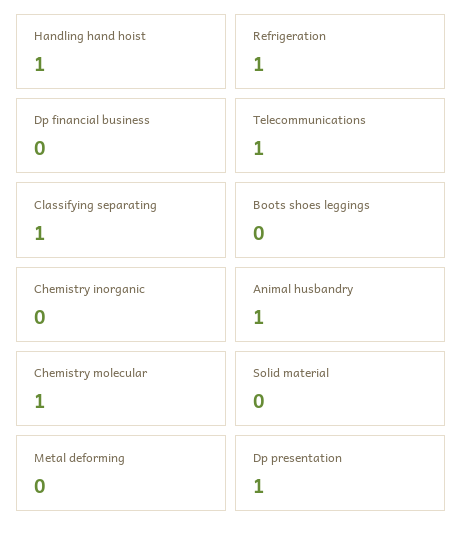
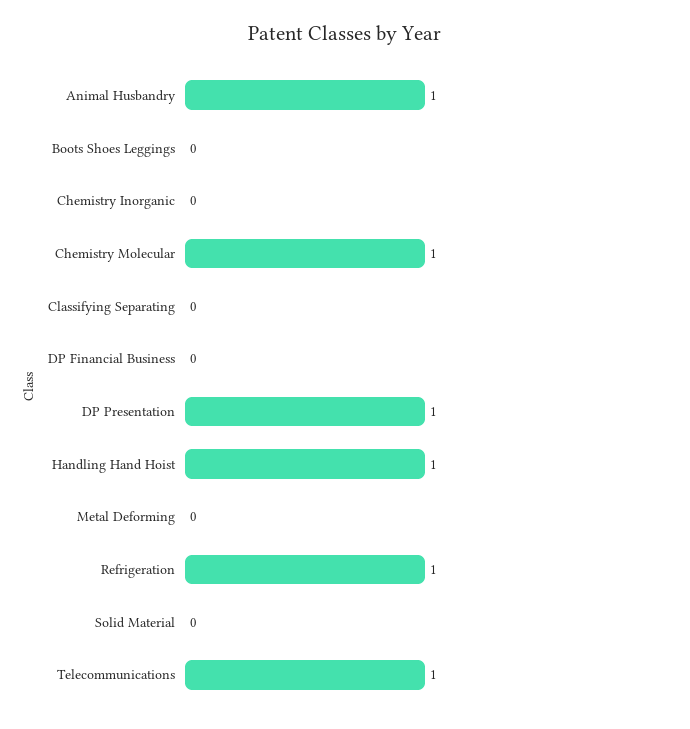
Classifying separating: 1 -> 0

